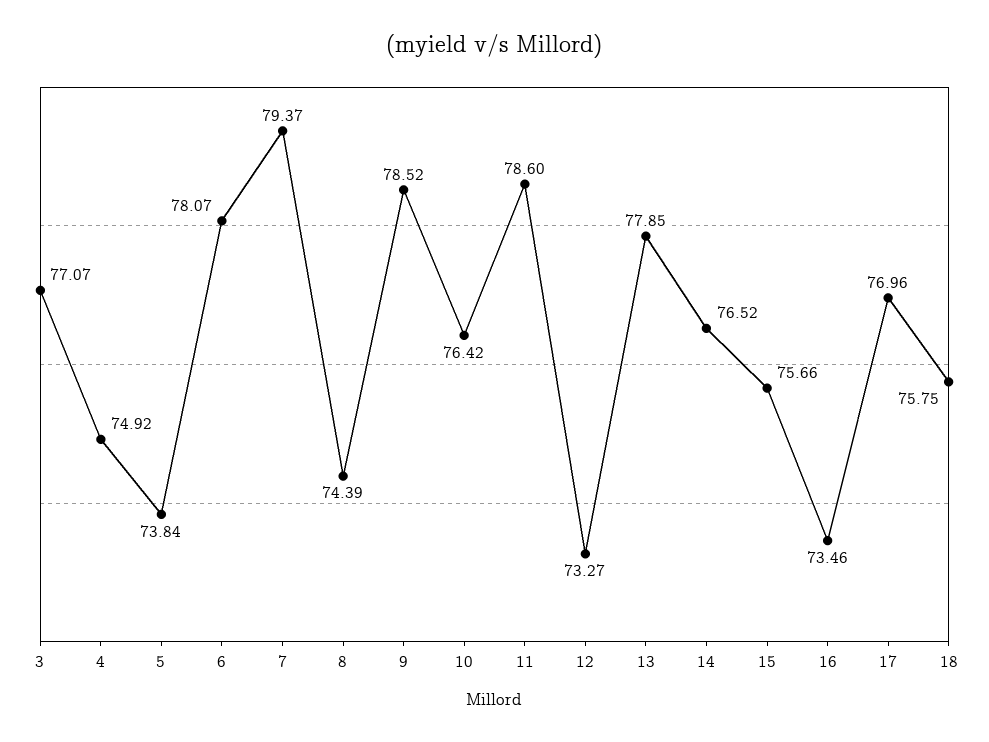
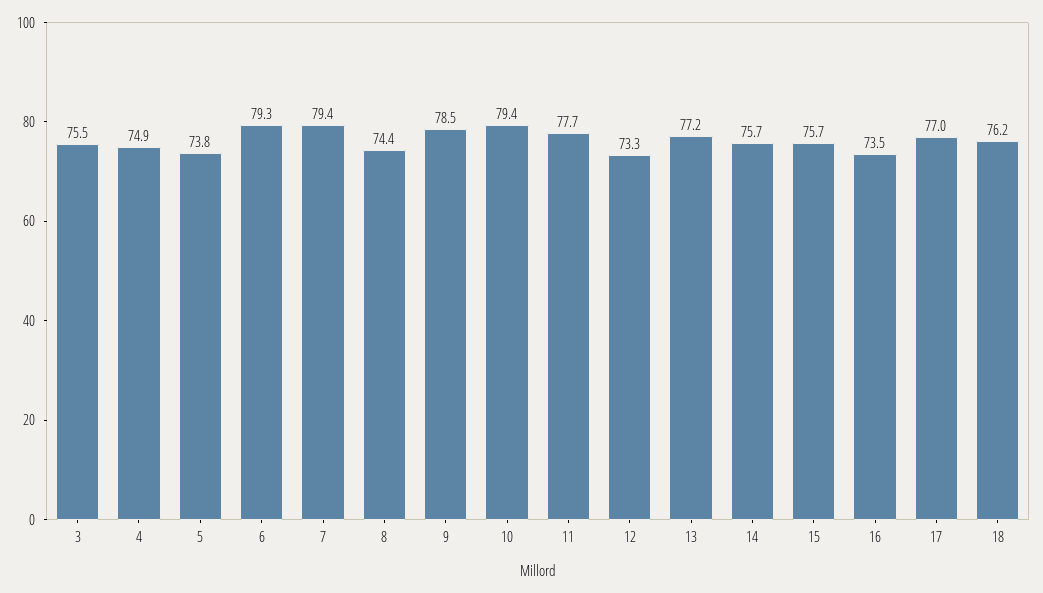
3: 77.07 -> 75.5
6: 78.07 -> 79.3
10: 76.42 -> 79.4
11: 78.6 -> 77.7
13: 77.85 -> 77.2
14: 76.52 -> 75.7
18: 75.75 -> 76.2

